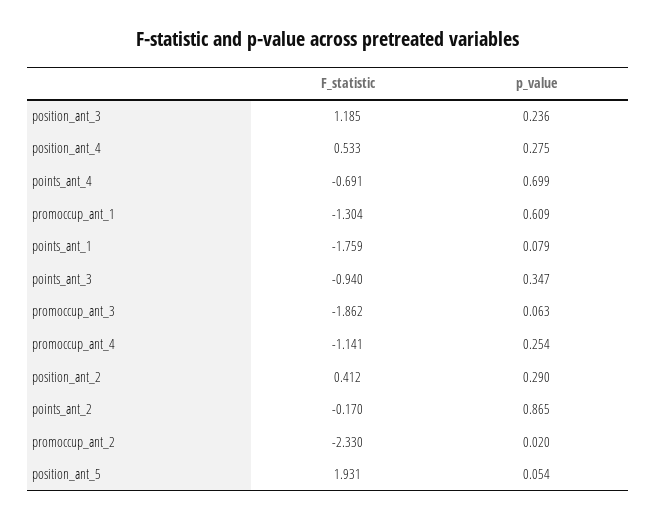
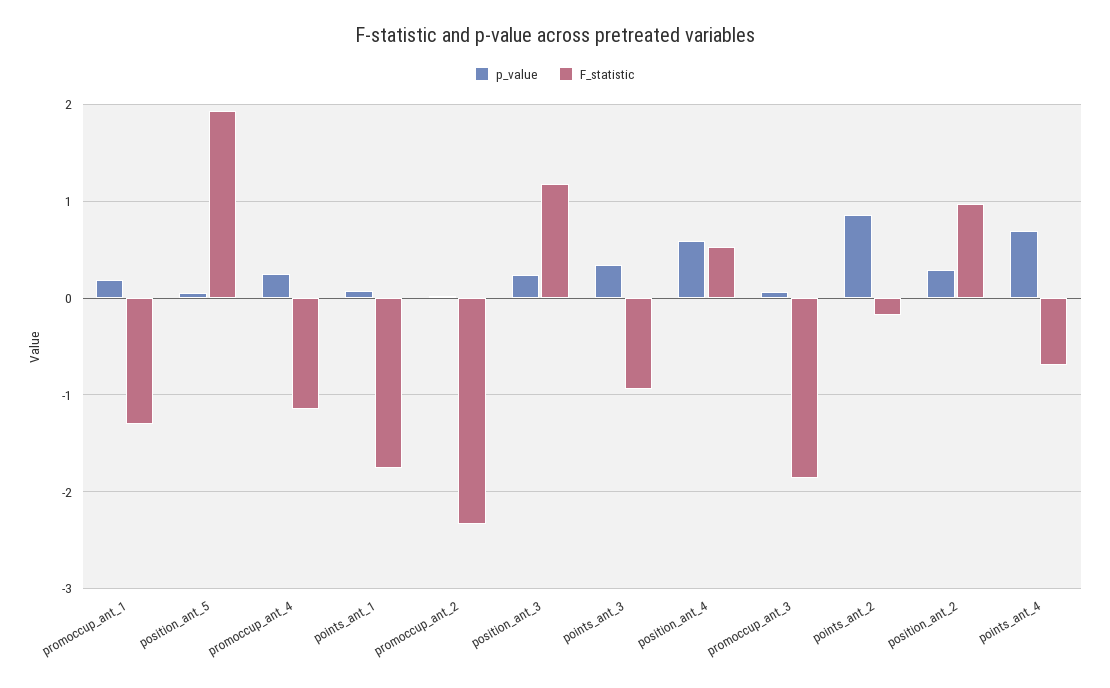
p_value, position_ant_4: 0.275 -> 0.6
p_value, promoccup_ant_1: 0.609 -> 0.2
F_statistic, position_ant_2: 0.412 -> 1

